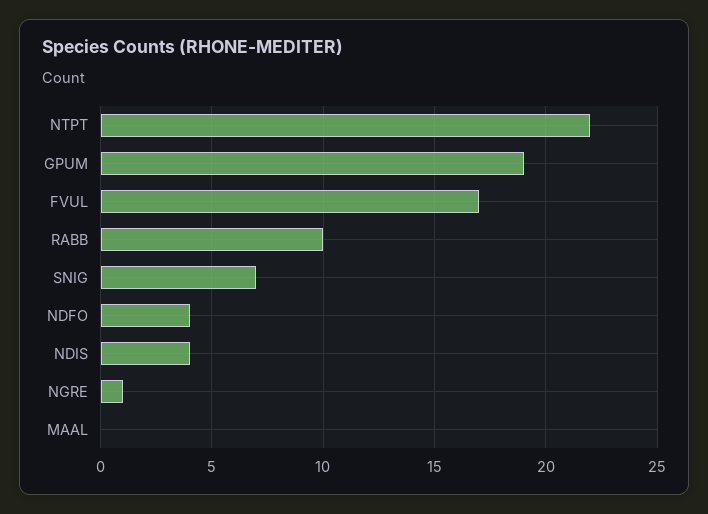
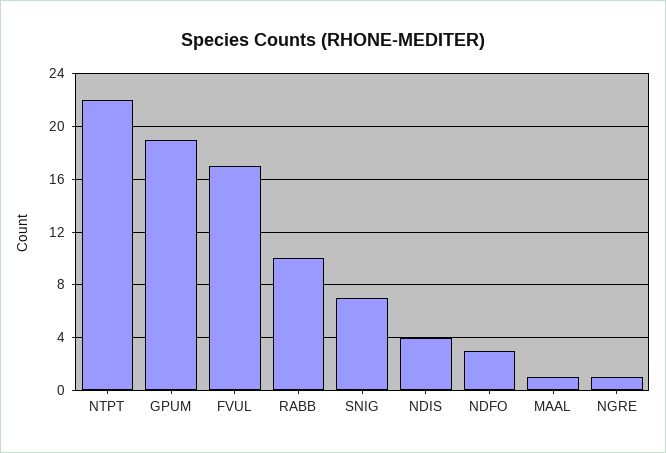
NDFO: 4 -> 3
MAAL: 0 -> 1

